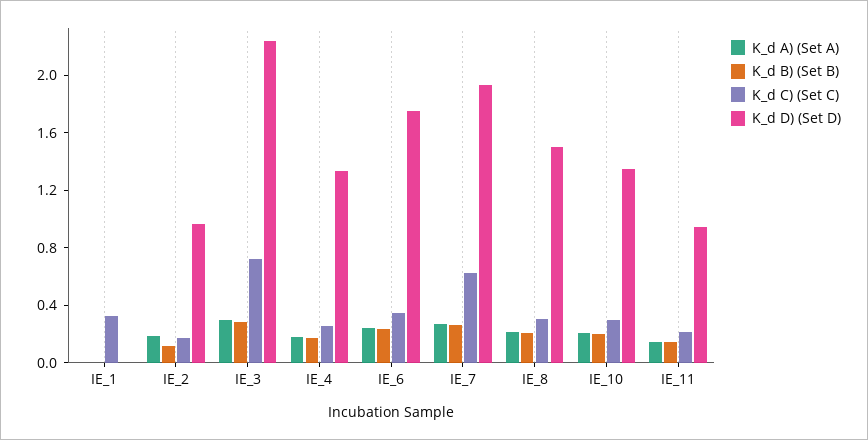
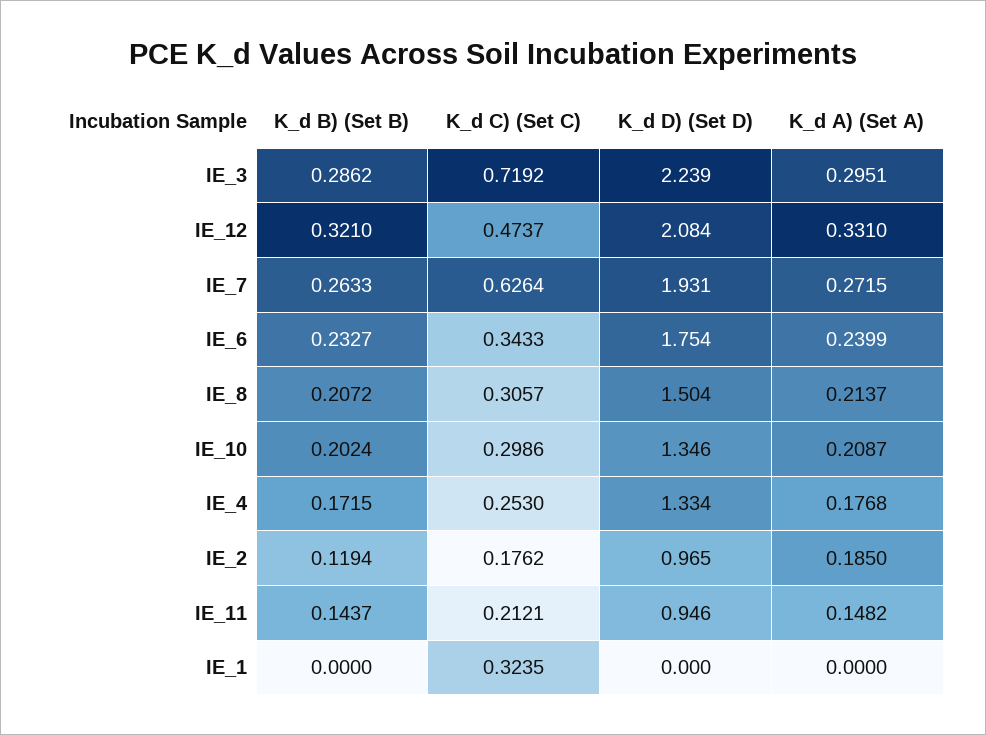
K_d B) (Set B), IE_12: none -> 0.321
K_d C) (Set C), IE_12: none -> 0.4737
K_d D) (Set D), IE_12: none -> 2.084
K_d A) (Set A), IE_12: none -> 0.331

